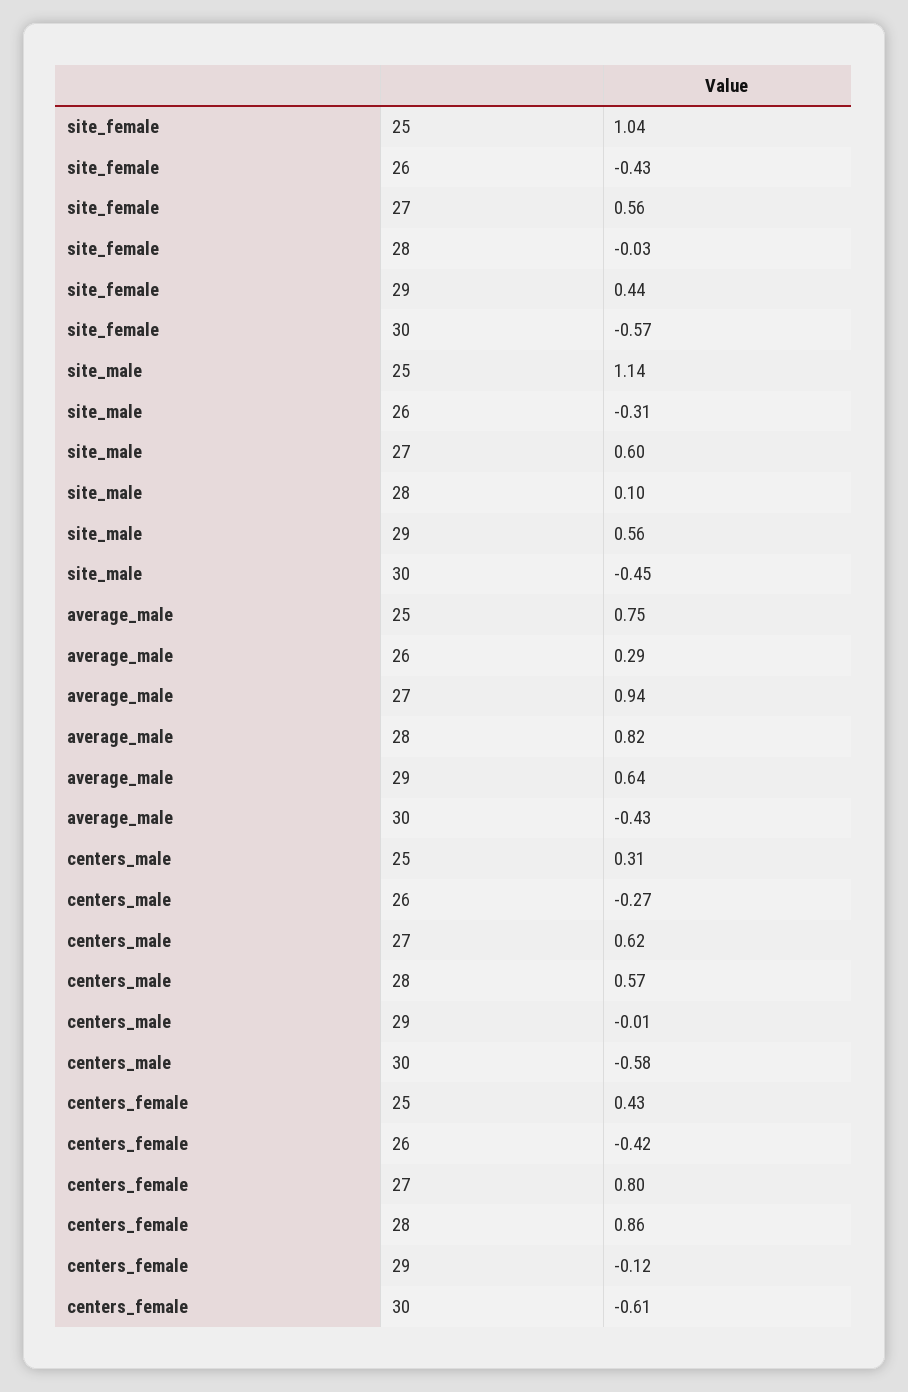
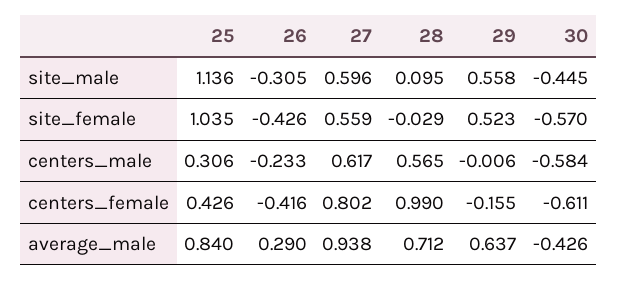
site_female, 29: 0.44 -> 0.523
average_male, 25: 0.75 -> 0.84
average_male, 28: 0.82 -> 0.712
centers_male, 26: -0.27 -> -0.233
centers_female, 28: 0.86 -> 0.99
centers_female, 29: -0.12 -> -0.155

